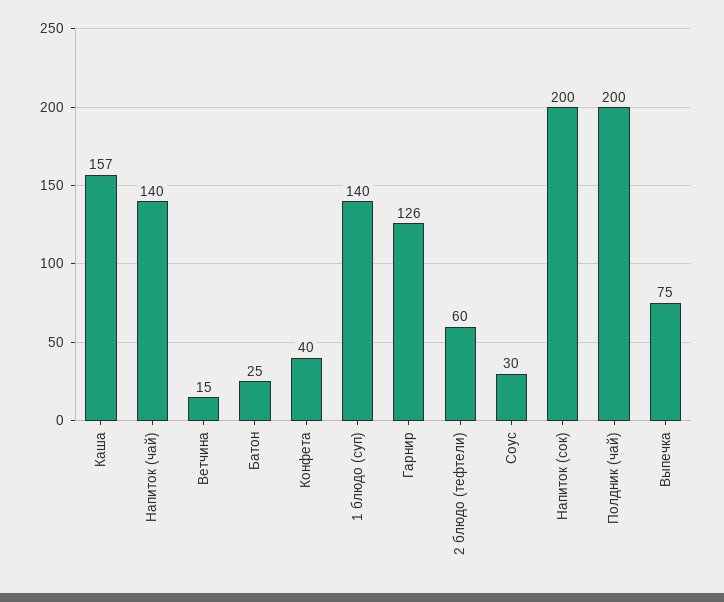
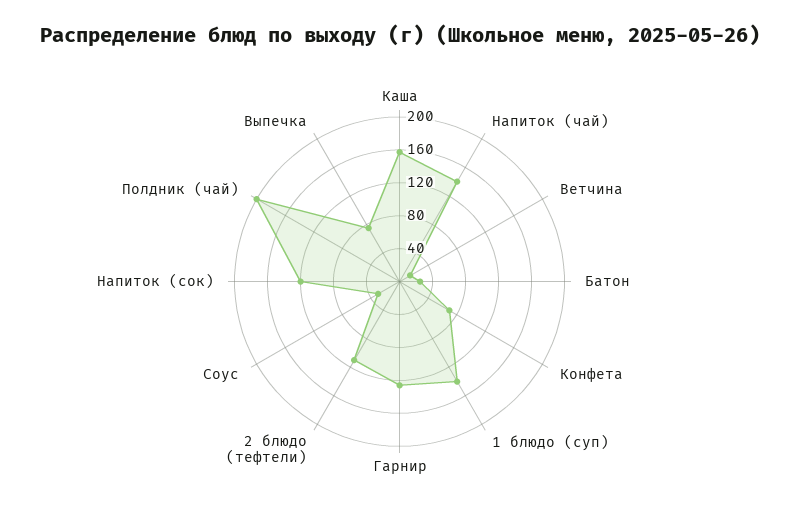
Конфета: 40 -> 70
2 блюдо (тефтели): 60 -> 110
Напиток (сок): 200 -> 120

